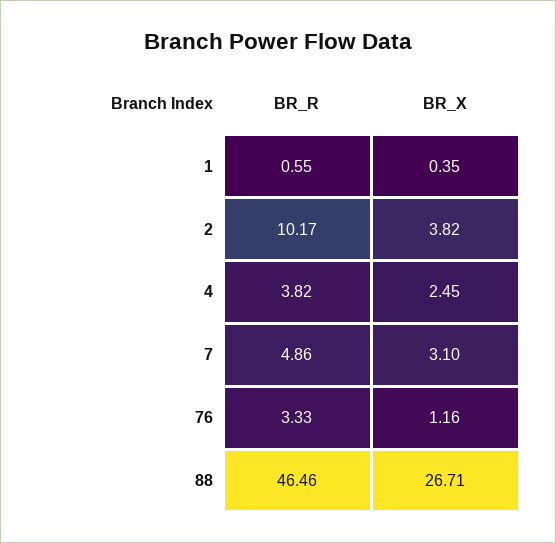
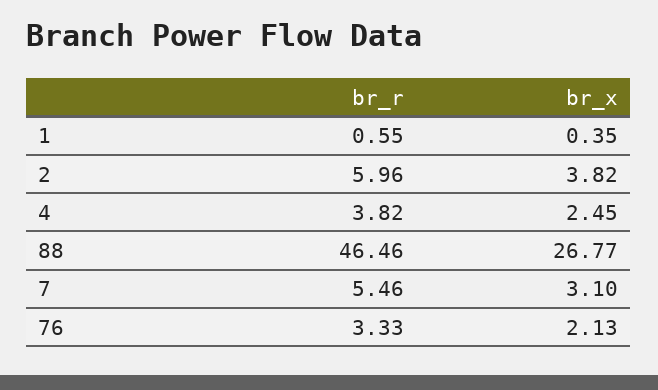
BR_R, 2: 10.17 -> 5.96
BR_R, 7: 4.86 -> 5.46
BR_X, 76: 1.16 -> 2.13
BR_X, 88: 26.71 -> 26.77

